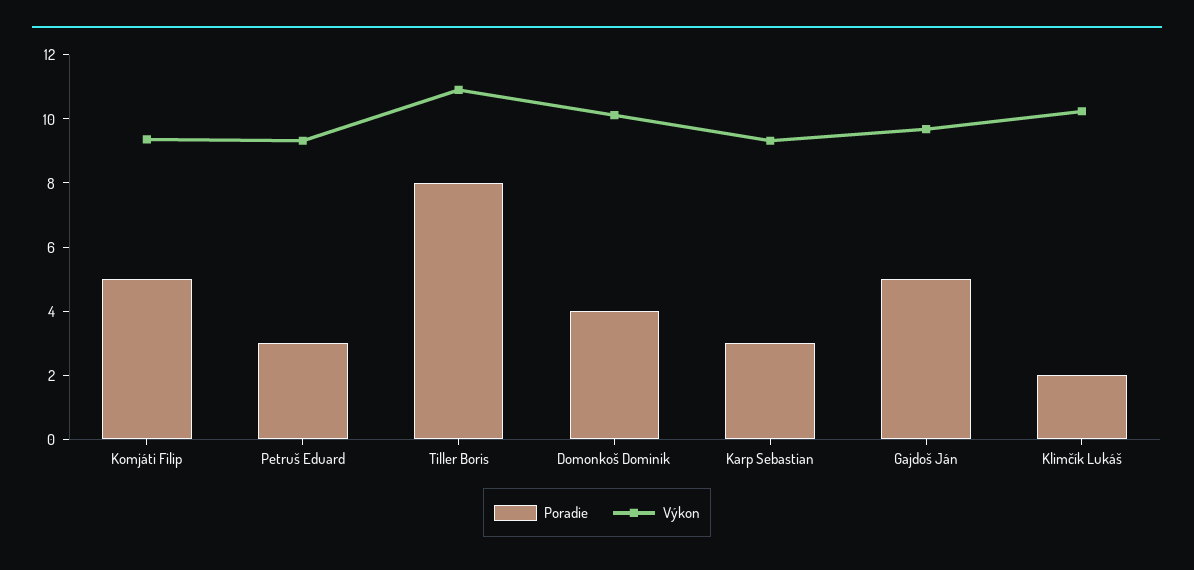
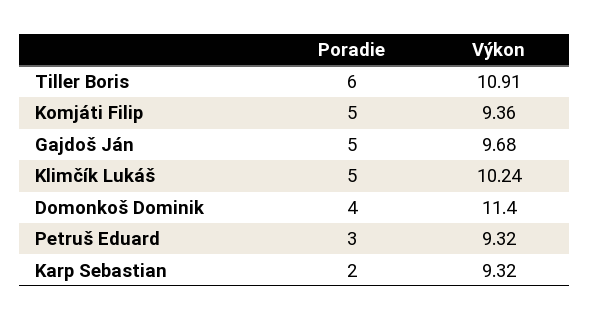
Poradie, Tiller Boris: 8 -> 6
Výkon, Domonkoš Dominik: 10 -> 11.4
Poradie, Karp Sebastian: 3 -> 2
Poradie, Klimčík Lukáš: 2 -> 5

